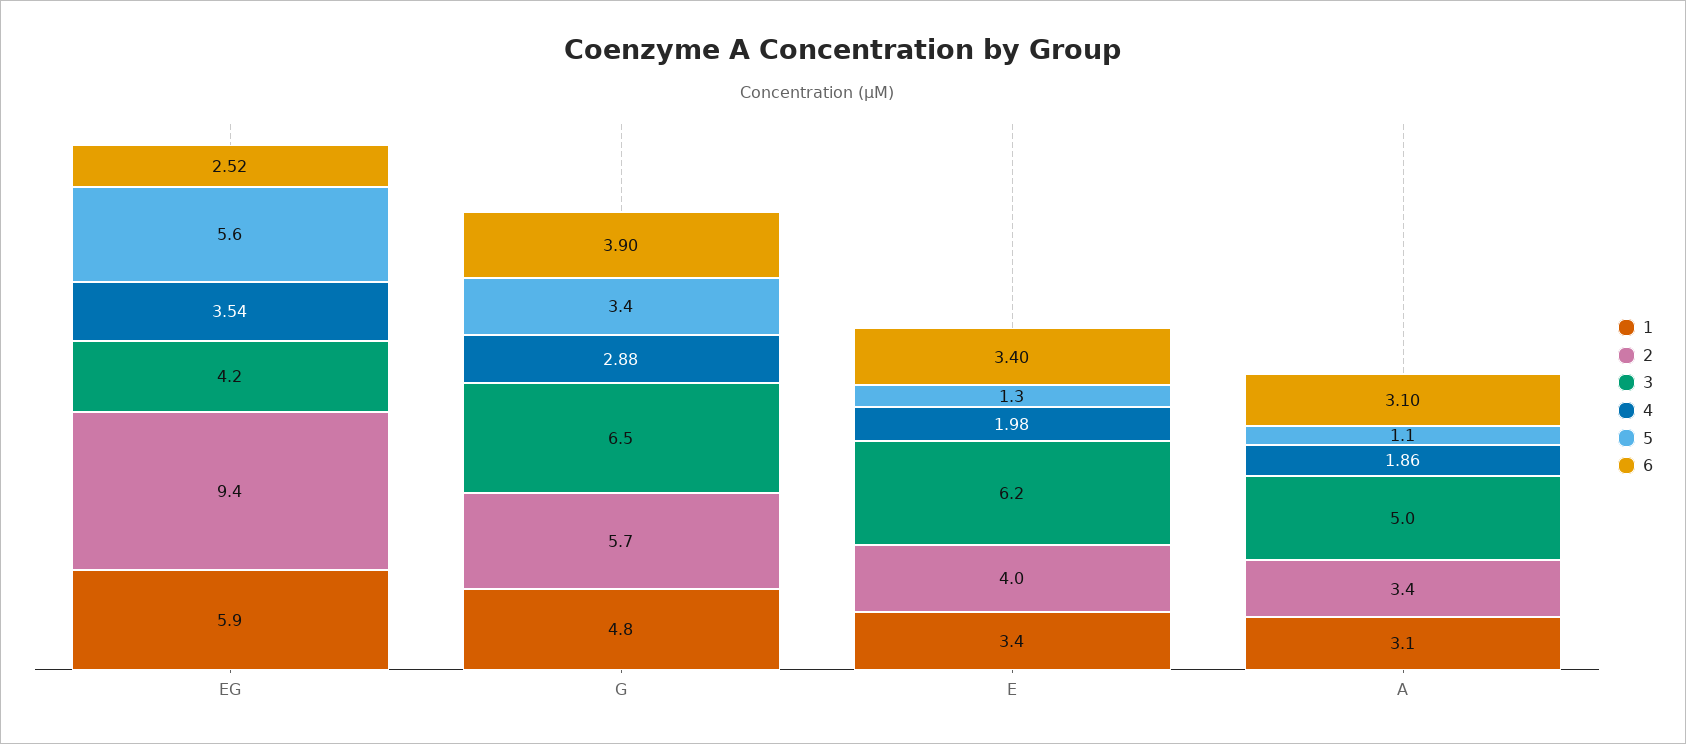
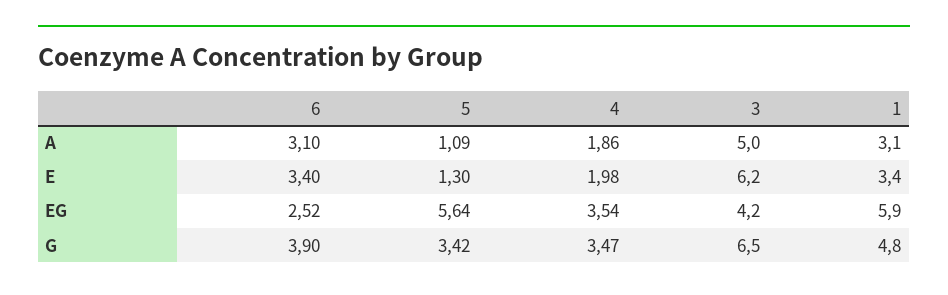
2, EG: 9.4 -> none
2, G: 5.7 -> none
4, G: 2.88 -> 3.47
2, E: 4 -> none
2, A: 3.4 -> none

